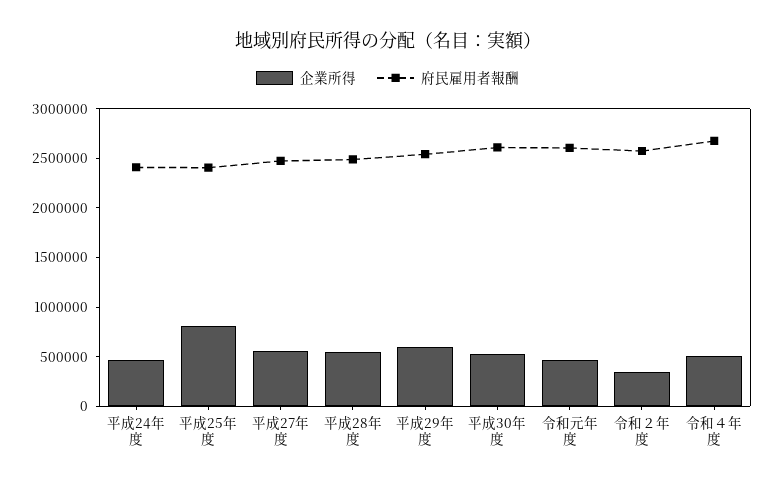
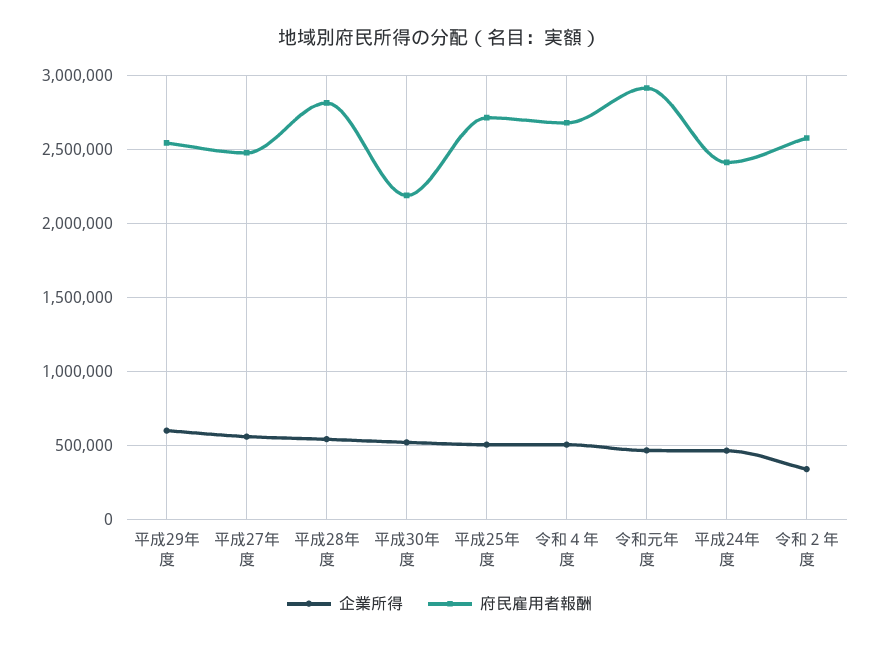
企業所得, 平成25年度: 800000 -> 500000
府民雇用者報酬, 平成25年度: 2400000 -> 2700000
府民雇用者報酬, 平成28年度: 2500000 -> 2800000
府民雇用者報酬, 平成30年度: 2600000 -> 2200000
府民雇用者報酬, 令和元年度: 2600000 -> 2900000

